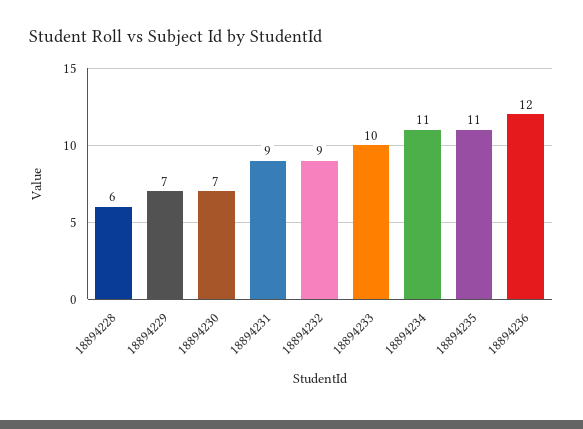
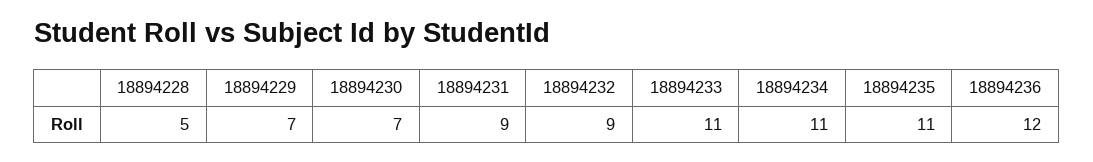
18894228: 6 -> 5
18894233: 10 -> 11

